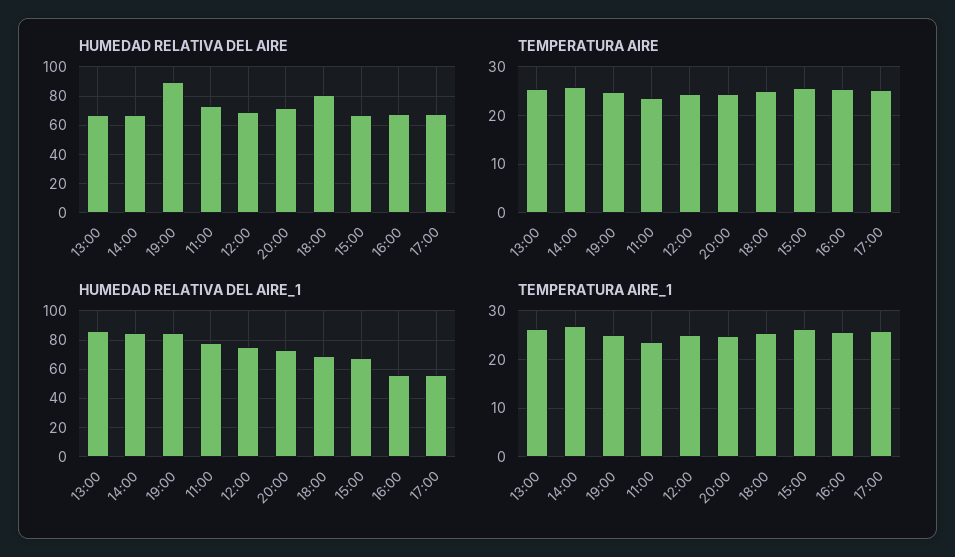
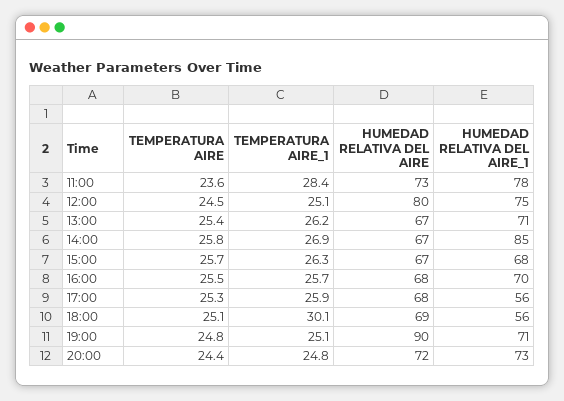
HUMEDAD RELATIVA DEL AIRE, 12:00: 70 -> 80
HUMEDAD RELATIVA DEL AIRE, 18:00: 80 -> 69
HUMEDAD RELATIVA DEL AIRE_1, 13:00: 85 -> 71
HUMEDAD RELATIVA DEL AIRE_1, 19:00: 85 -> 71
HUMEDAD RELATIVA DEL AIRE_1, 18:00: 70 -> 56
HUMEDAD RELATIVA DEL AIRE_1, 16:00: 55 -> 70
TEMPERATURA AIRE_1, 11:00: 24 -> 28.4
TEMPERATURA AIRE_1, 18:00: 26 -> 30.1

